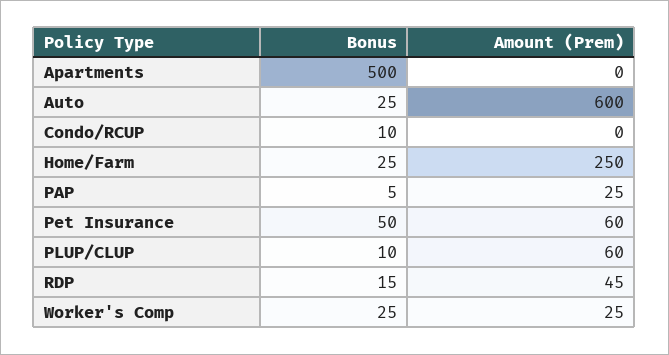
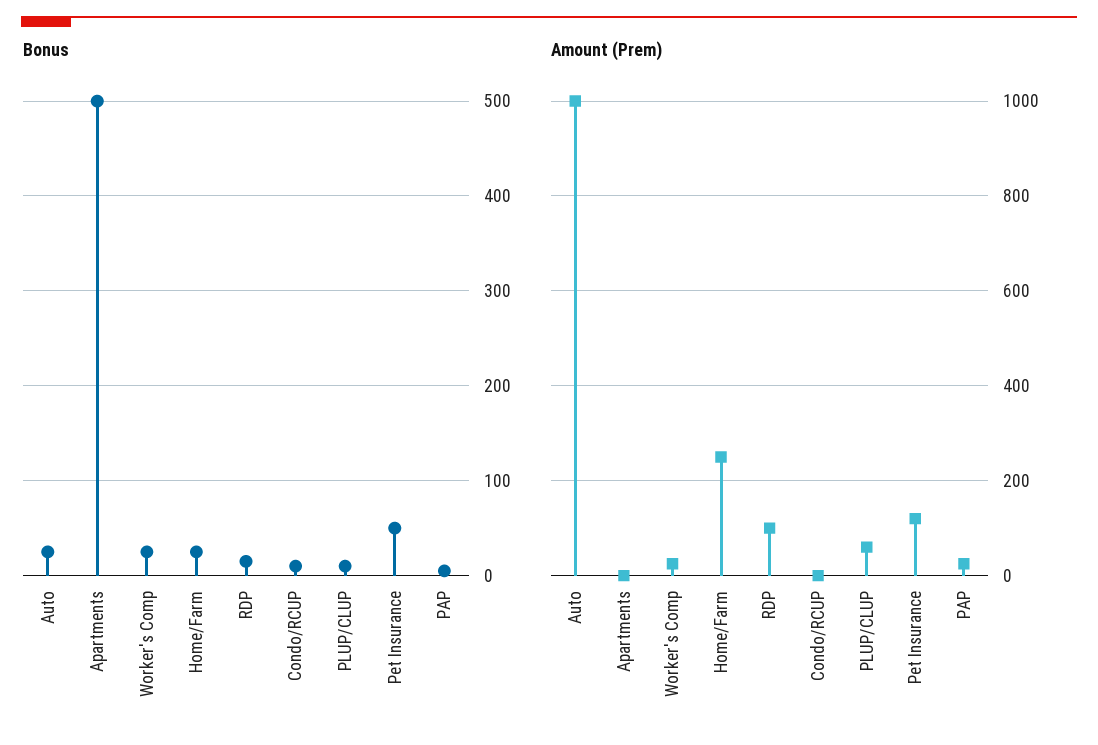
Amount (Prem), Auto: 600 -> 1000
Amount (Prem), Pet Insurance: 60 -> 120
Amount (Prem), RDP: 45 -> 100

